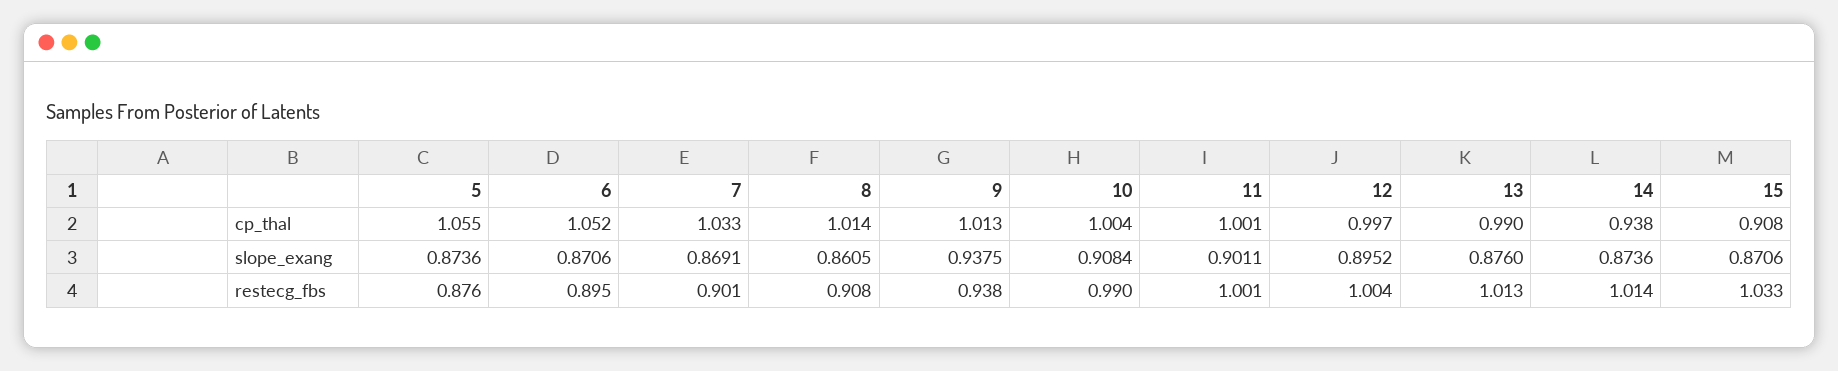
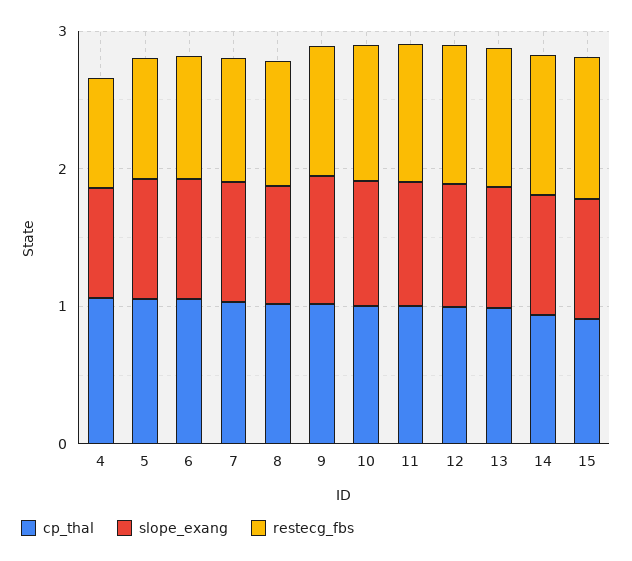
cp_thal, 4: none -> 1
slope_exang, 4: none -> 0.8
restecg_fbs, 4: none -> 0.8

